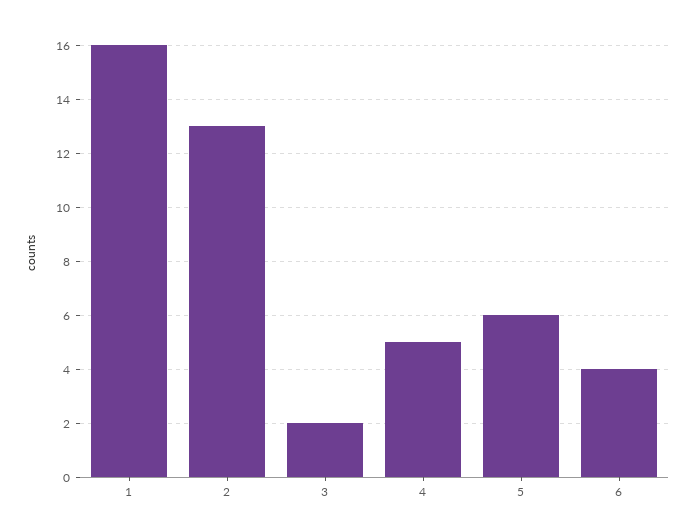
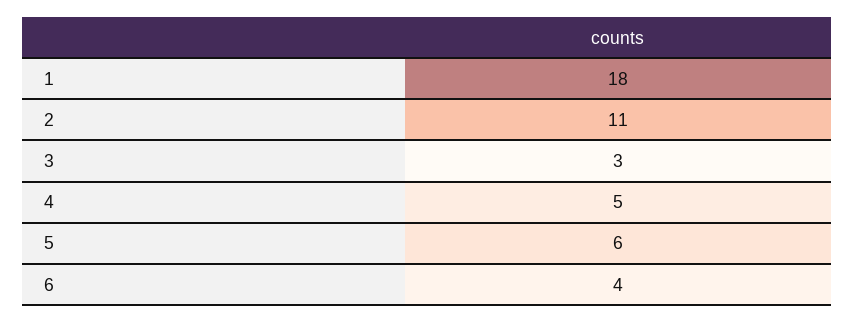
1: 16 -> 18
2: 13 -> 11
3: 2 -> 3

